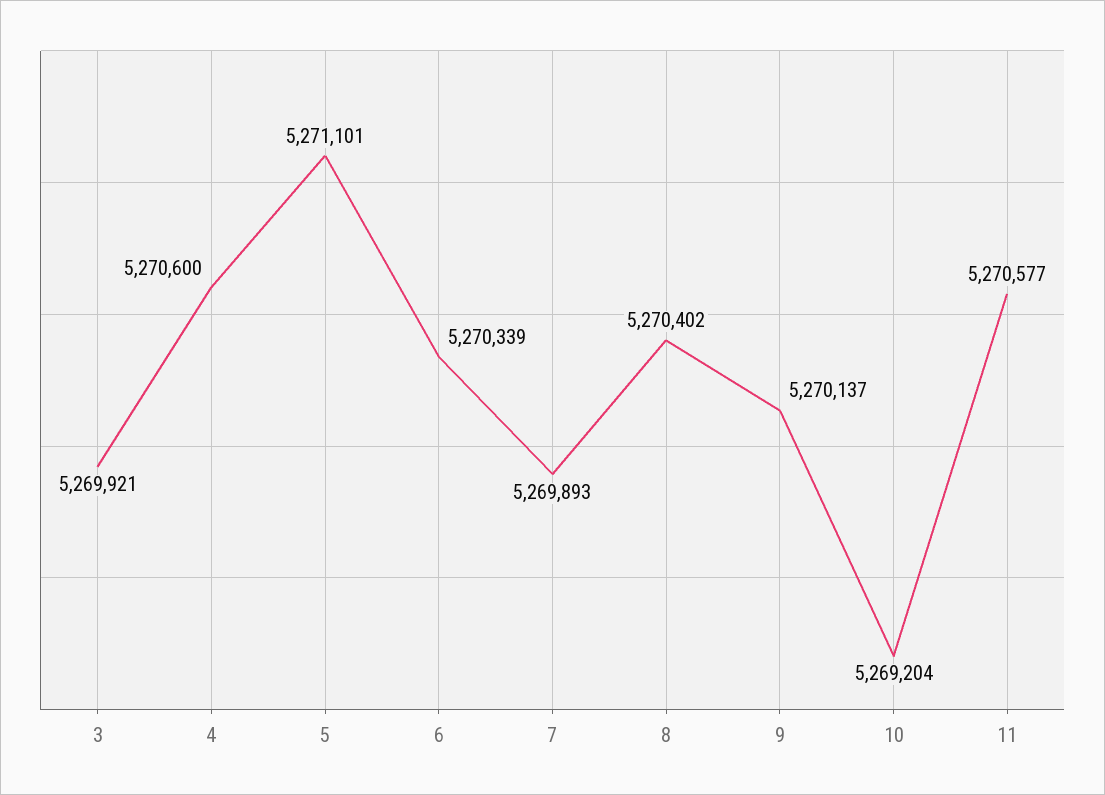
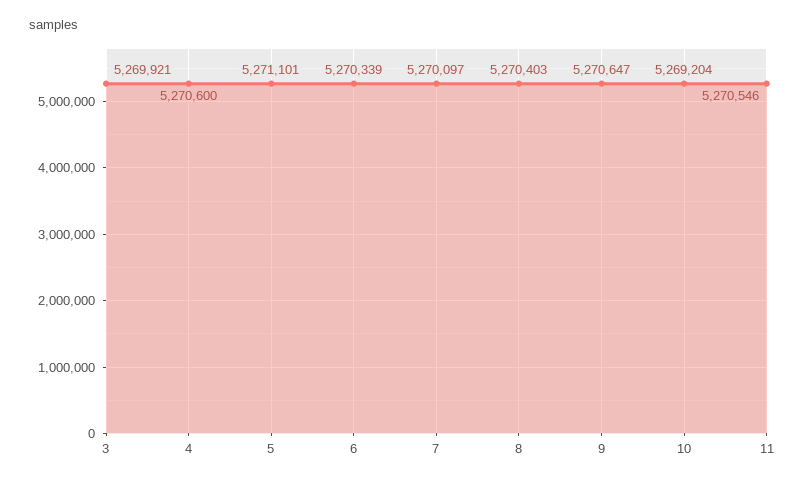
7: 5269893 -> 5270097
8: 5270402 -> 5270403
9: 5270137 -> 5270647
11: 5270577 -> 5270546

